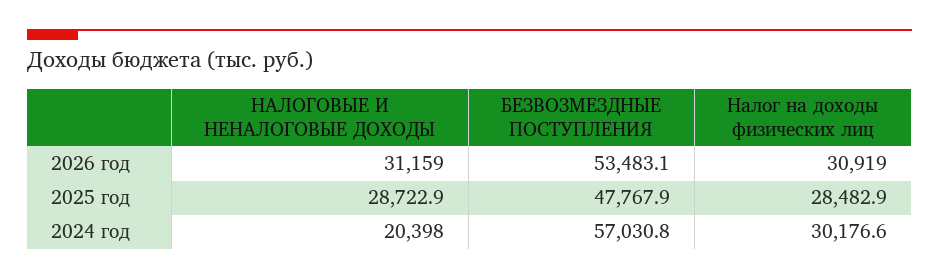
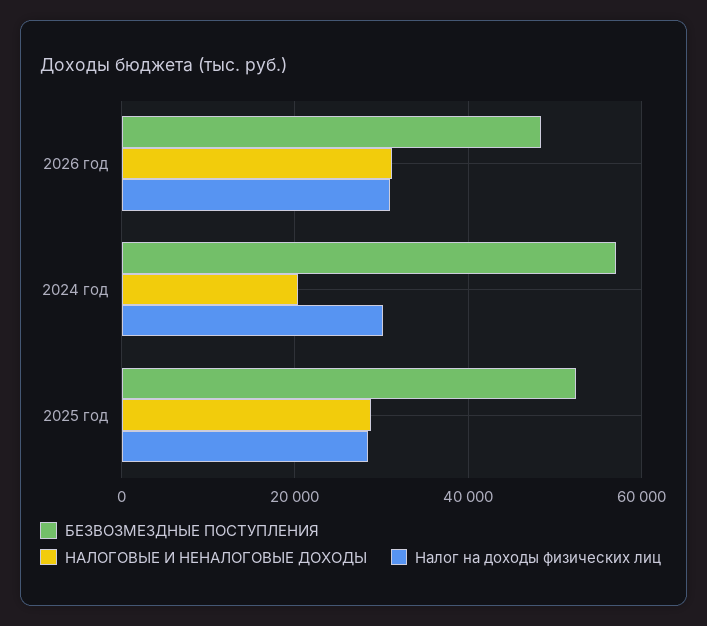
БЕЗВОЗМЕЗДНЫЕ ПОСТУПЛЕНИЯ, 2026 год: 53483.1 -> 48000
БЕЗВОЗМЕЗДНЫЕ ПОСТУПЛЕНИЯ, 2025 год: 47767.9 -> 52000

